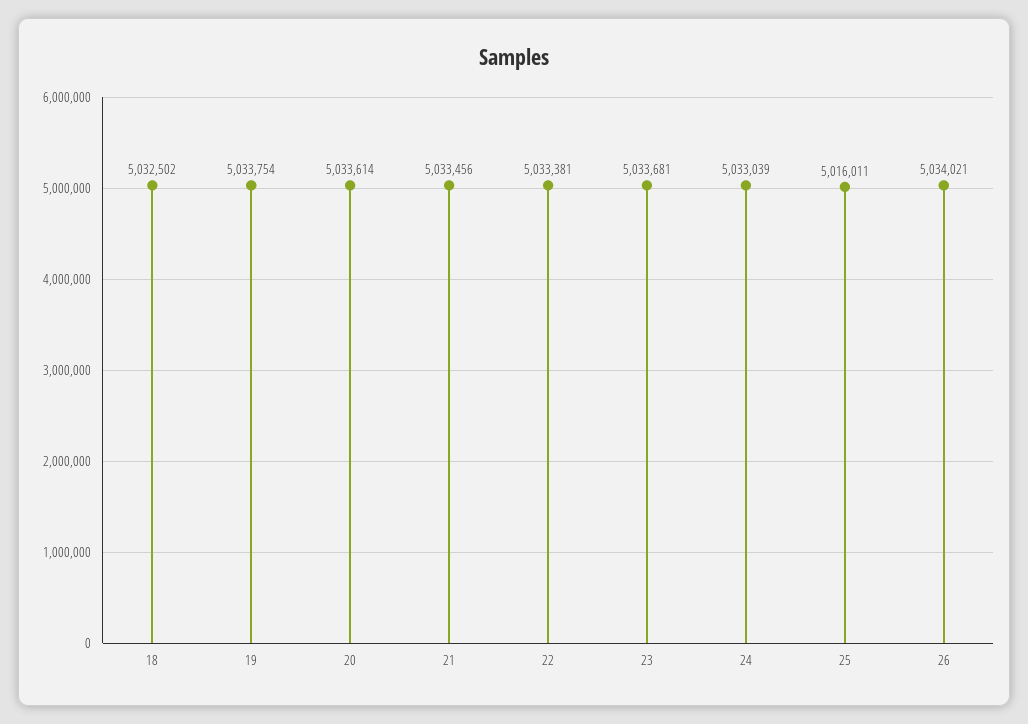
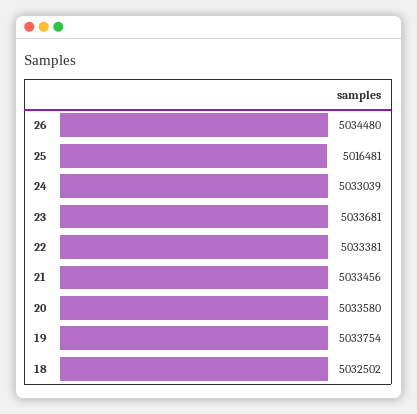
20: 5033614 -> 5033580
25: 5016011 -> 5016481
26: 5034021 -> 5034480

